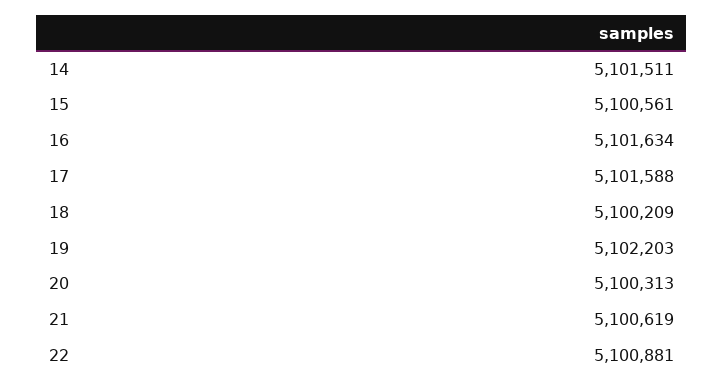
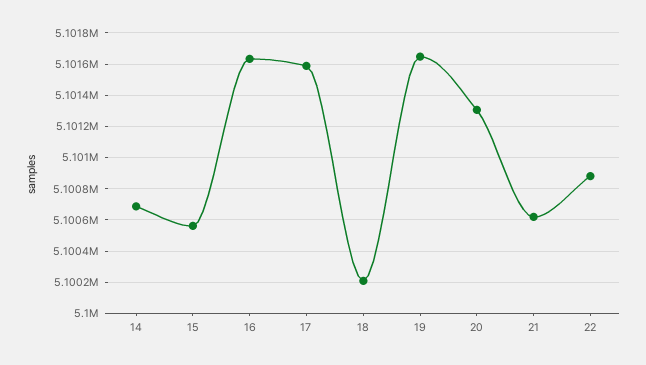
14: 5101511 -> 5100700
19: 5102203 -> 5101650
20: 5100313 -> 5101300

